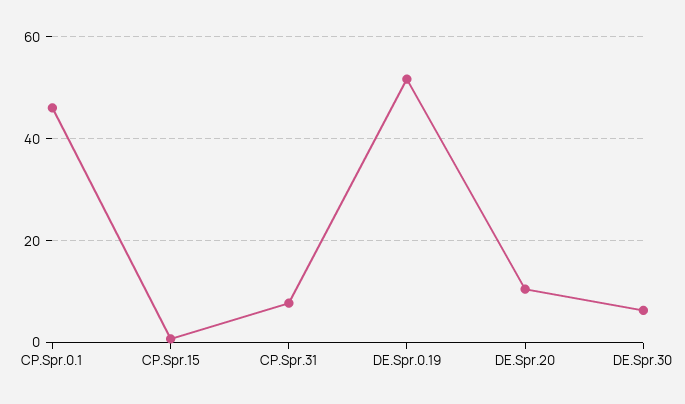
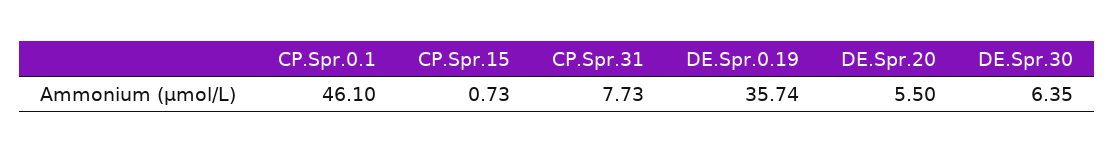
DE.Spr.0.19: 52 -> 35.74
DE.Spr.20: 10 -> 5.5

